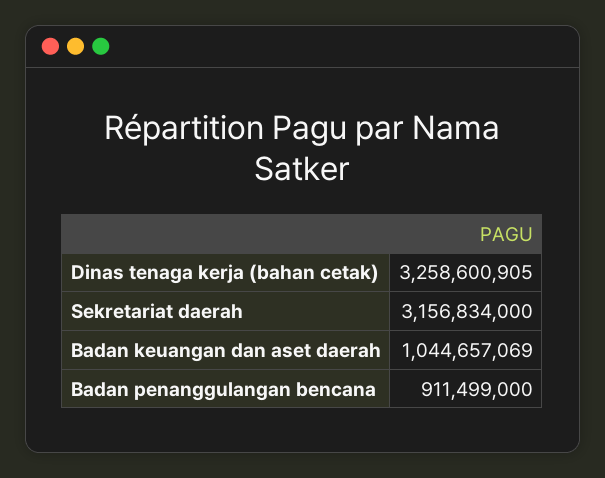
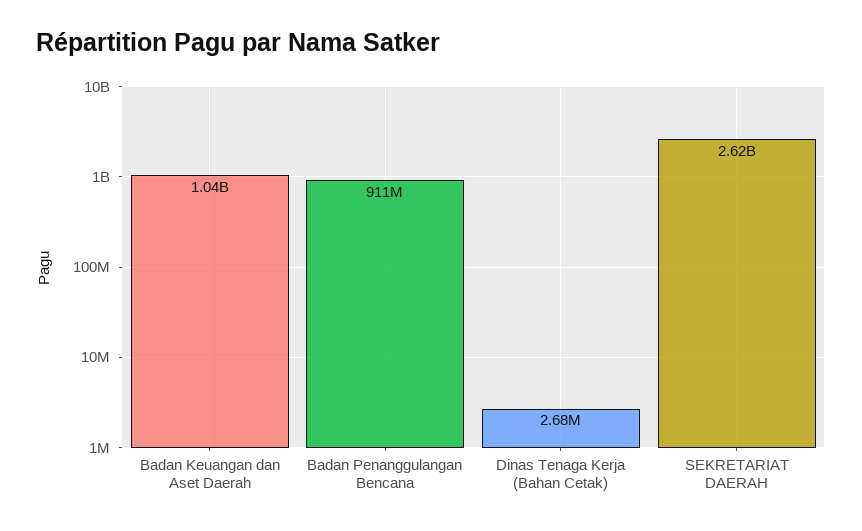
Dinas tenaga kerja (bahan cetak): 3258600905 -> 2680000
Sekretariat daerah: 3156834000 -> 2620000000

